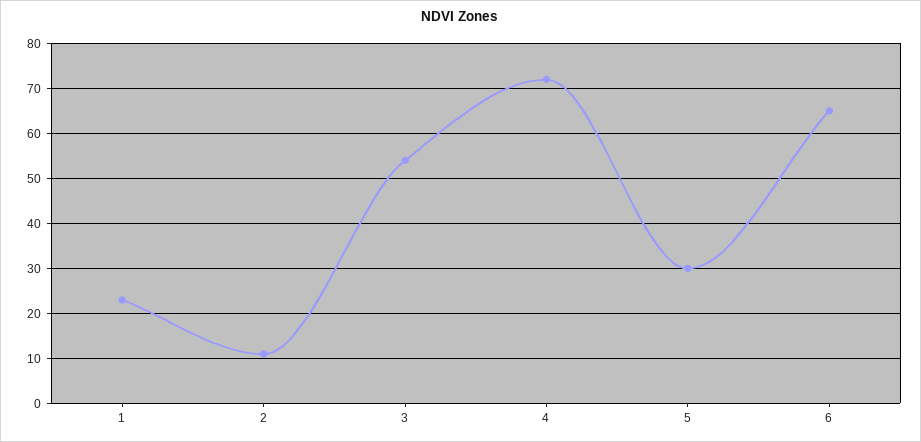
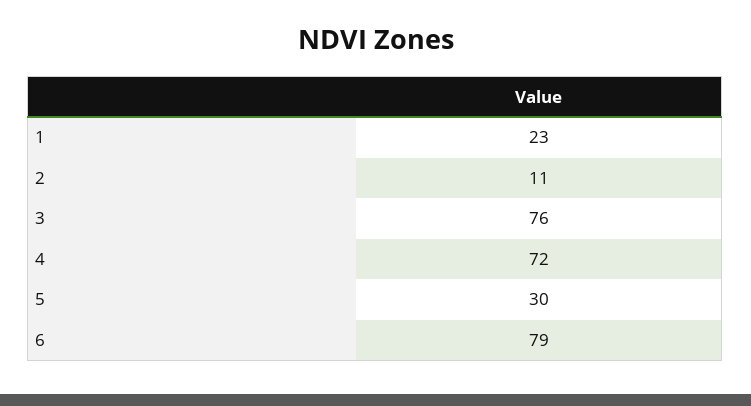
3: 55 -> 76
6: 65 -> 79

